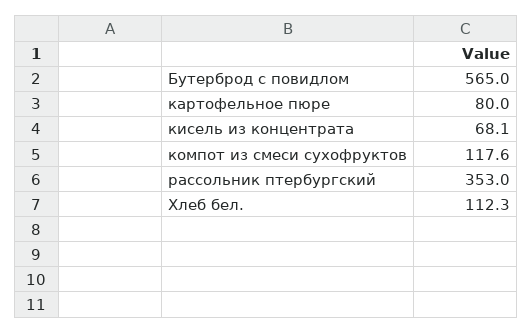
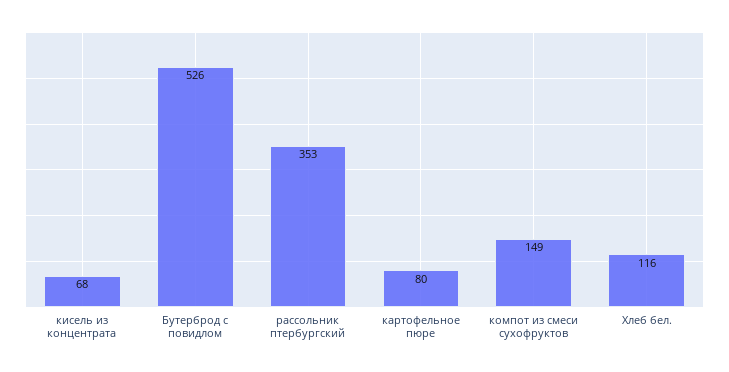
Бутерброд с повидлом: 565 -> 526
компот из смеси сухофруктов: 117.6 -> 149
Хлеб бел.: 112.3 -> 116

